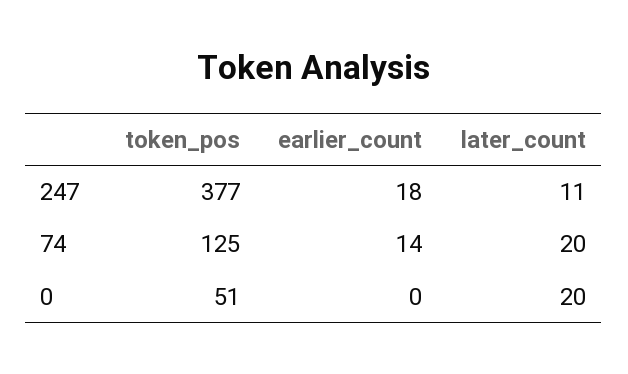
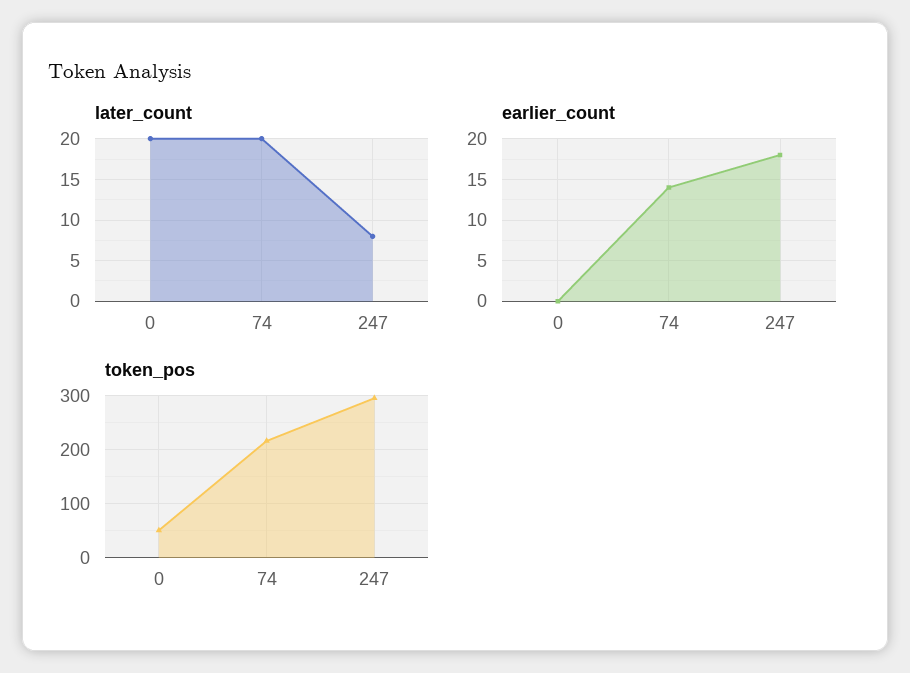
token_pos, 247: 377 -> 300
later_count, 247: 11 -> 8
token_pos, 74: 125 -> 220

